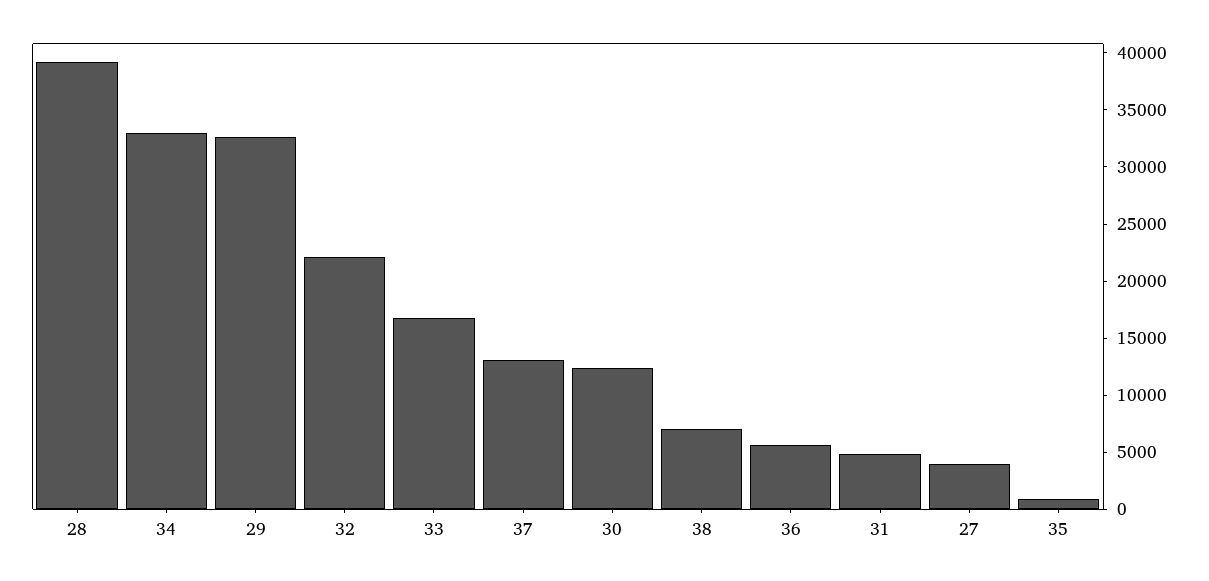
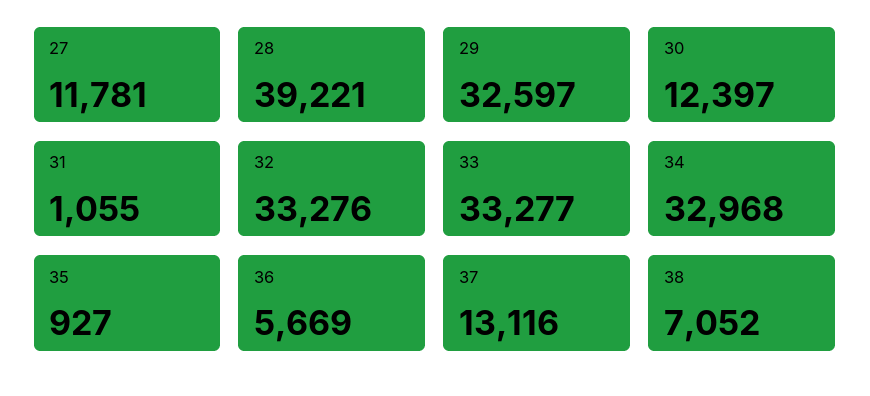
32: 22000 -> 33276
33: 17000 -> 33277
31: 5000 -> 1055
27: 4000 -> 11781

